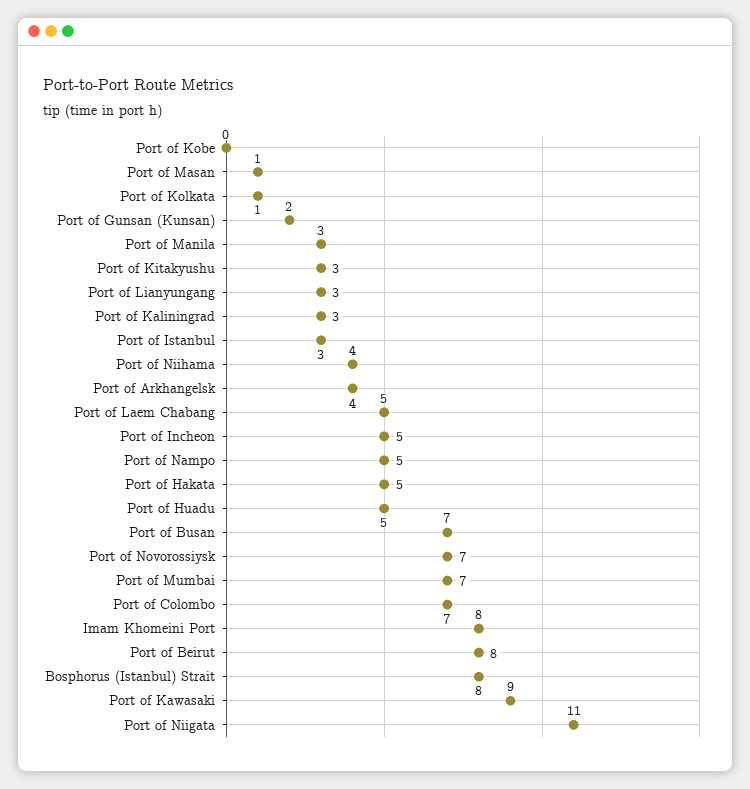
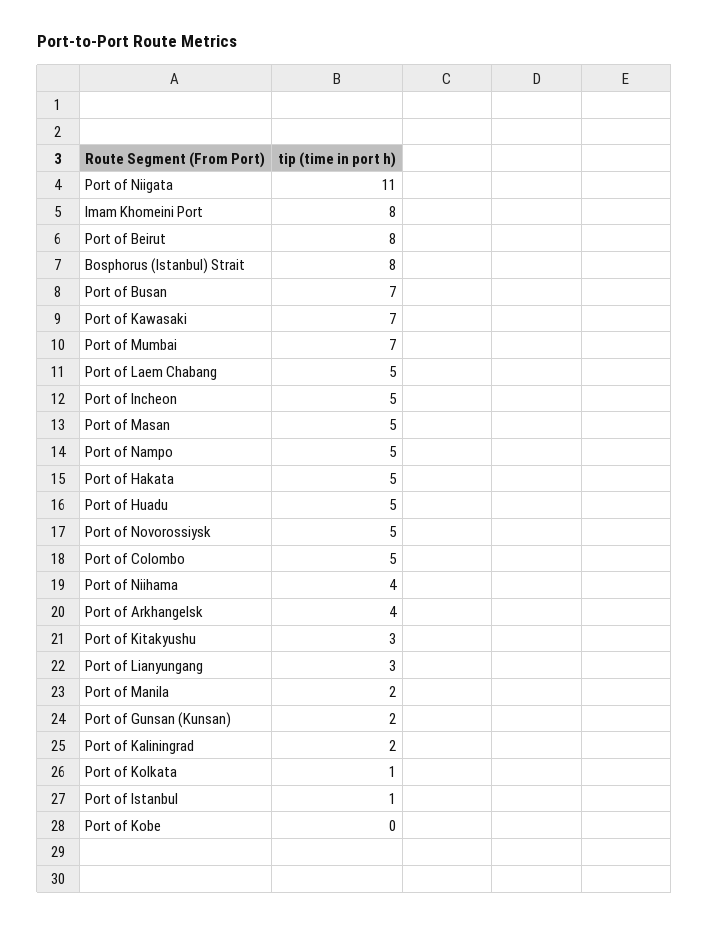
Port of Masan: 1 -> 5
Port of Manila: 3 -> 2
Port of Kaliningrad: 3 -> 2
Port of Istanbul: 3 -> 1
Port of Novorossiysk: 7 -> 5
Port of Colombo: 7 -> 5
Port of Kawasaki: 9 -> 7

